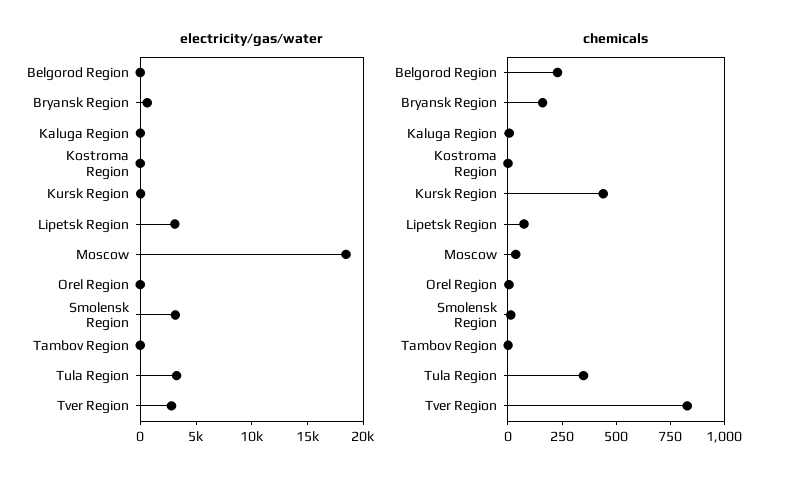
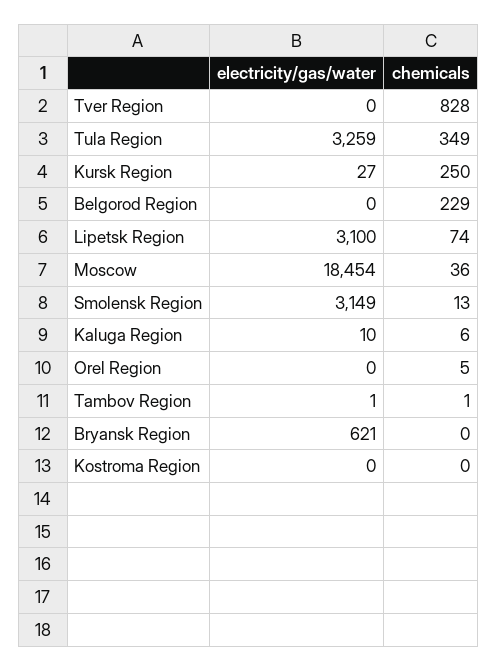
electricity/gas/water, Tver Region: 3000 -> 0
chemicals, Bryansk Region: 150 -> 0
chemicals, Kursk Region: 450 -> 250

